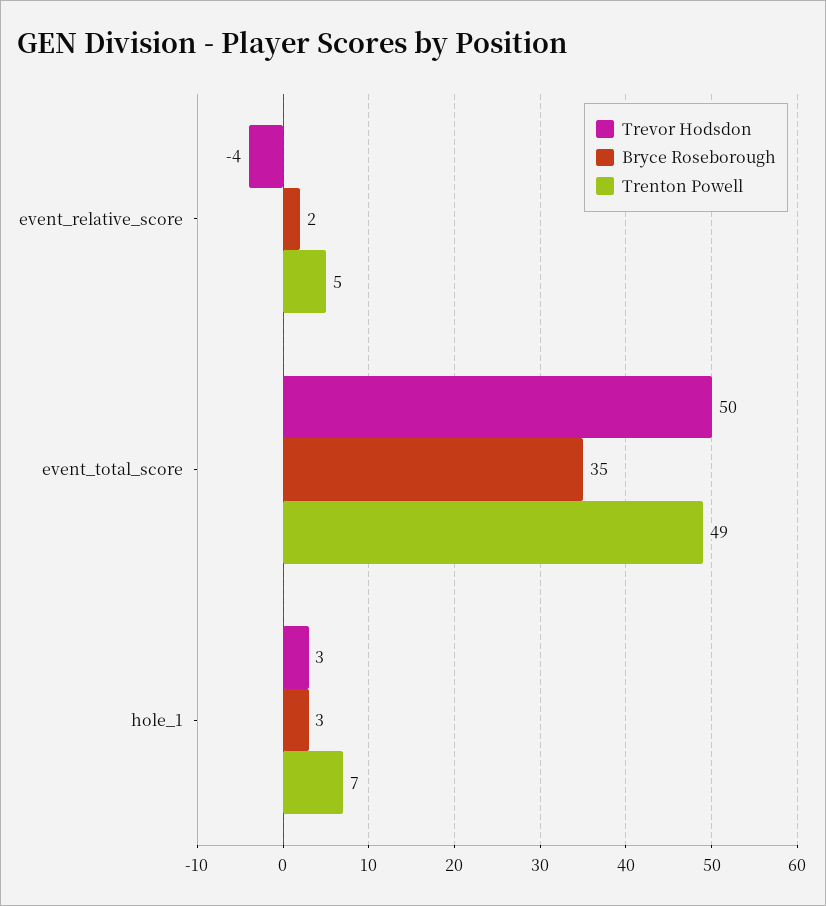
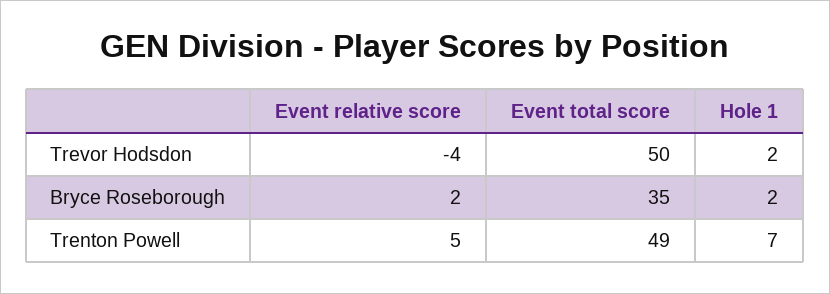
Trevor Hodsdon, hole_1: 3 -> 2
Bryce Roseborough, hole_1: 3 -> 2

